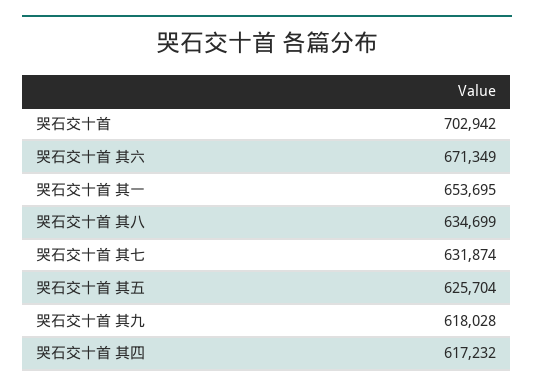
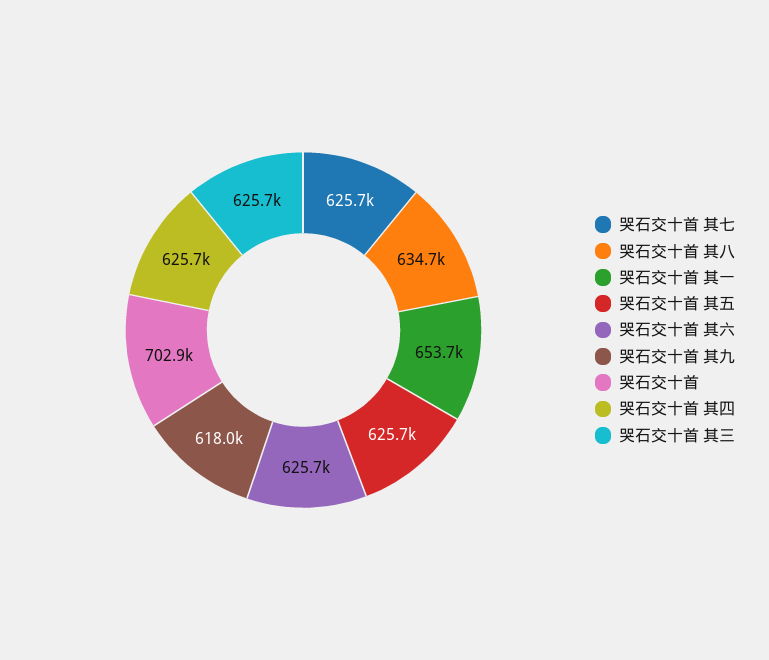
哭石交十首 其六: 671349 -> 625700
哭石交十首 其七: 631874 -> 625700
哭石交十首 其四: 617232 -> 625700
哭石交十首 其三: none -> 625700

